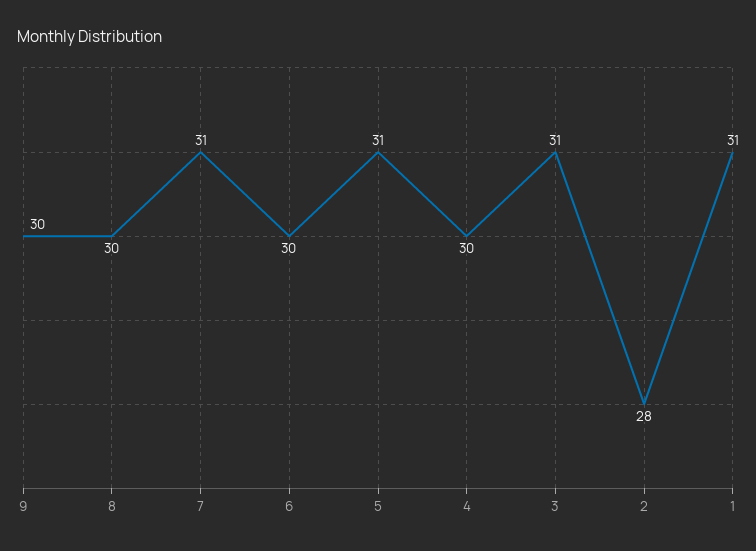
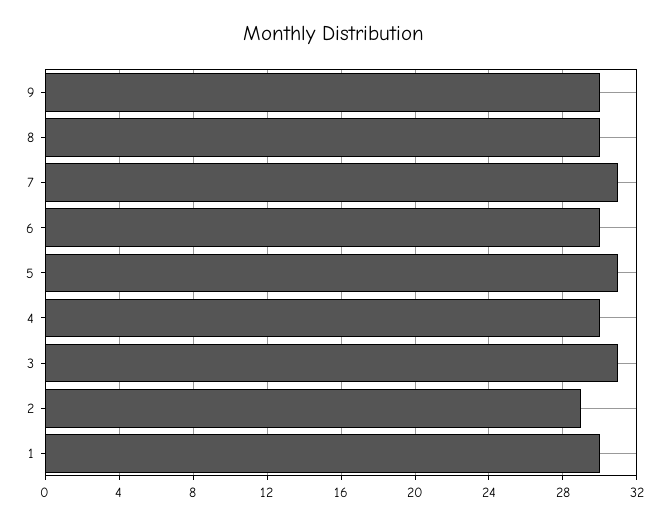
2: 28 -> 29
1: 31 -> 30

